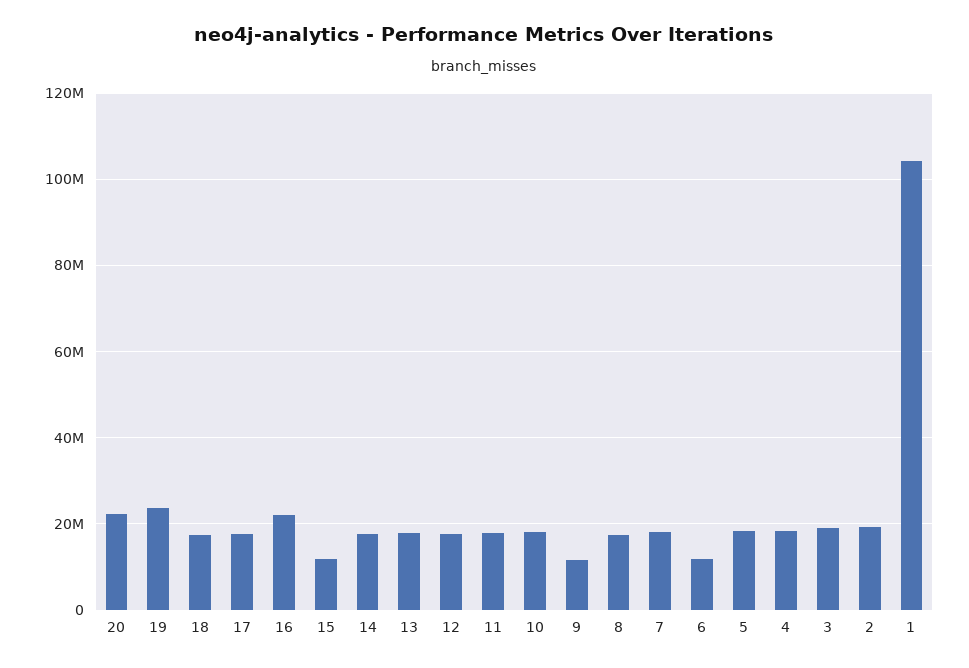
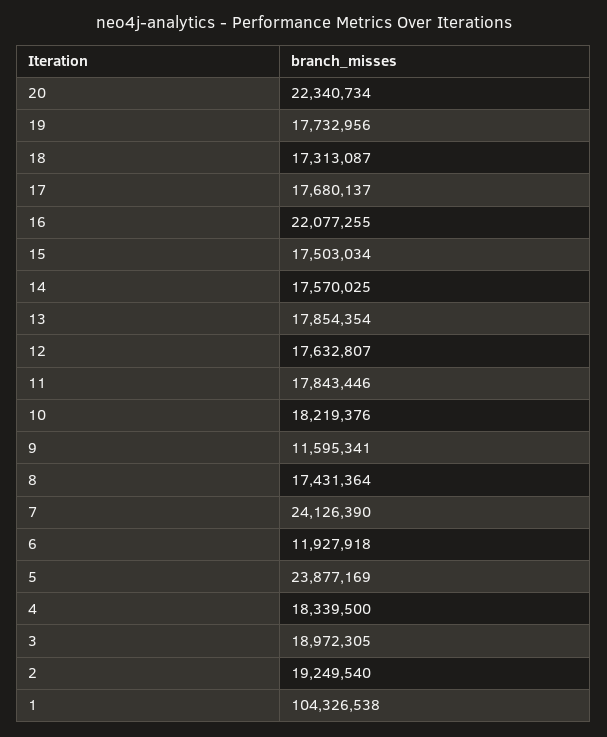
19: 24000000 -> 17732956
15: 12000000 -> 17503034
7: 18000000 -> 24126390
5: 18000000 -> 23877169

